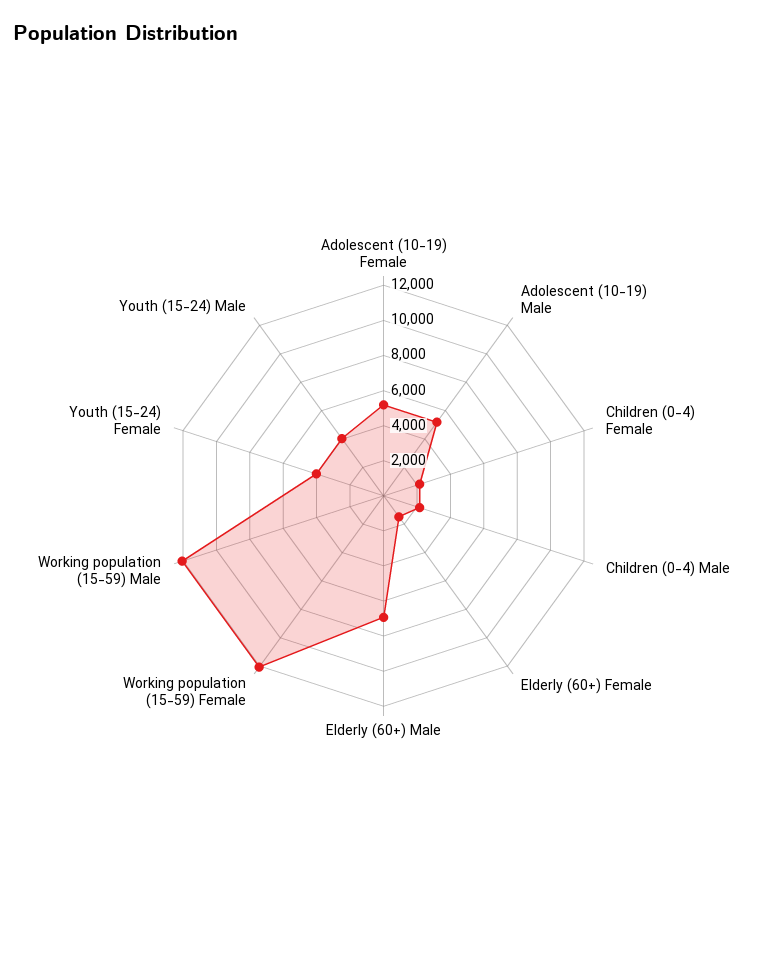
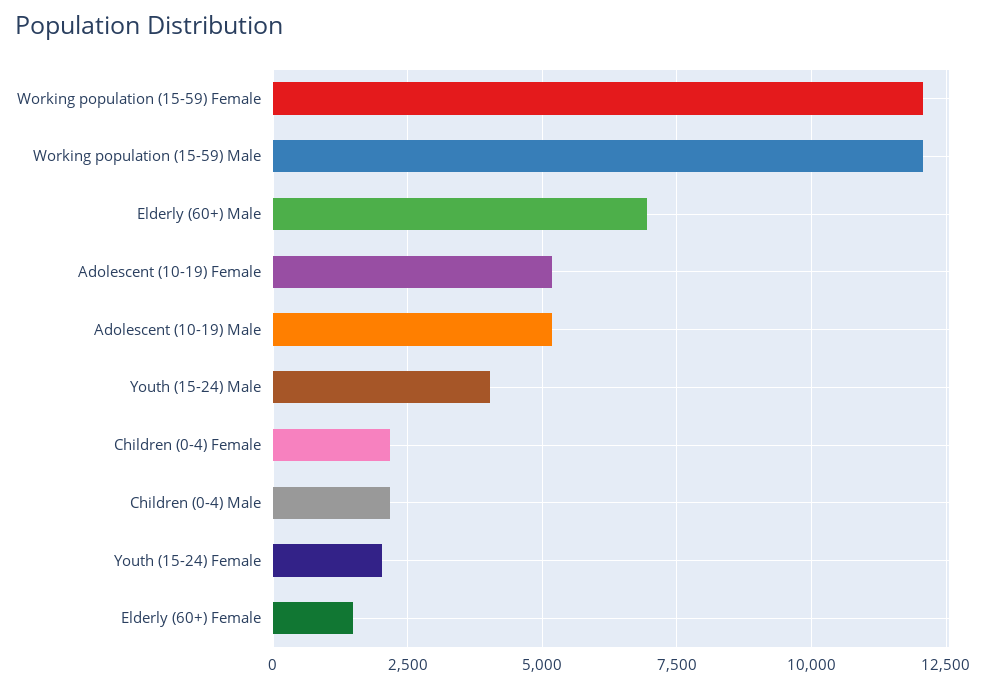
Youth (15-24) Female: 4000 -> 2000

